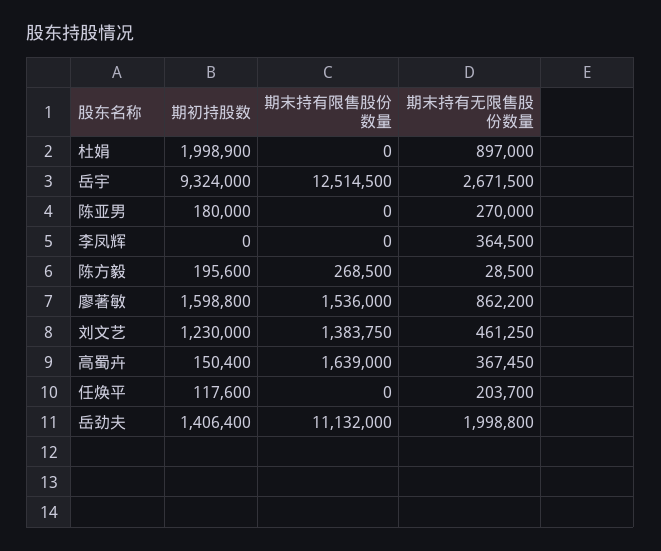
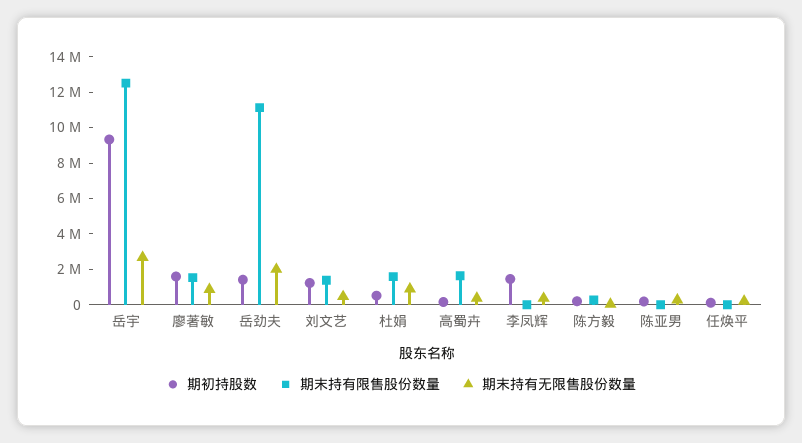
期初持股数, 杜娟: 1998900 -> 500000
期末持有限售股份数量, 杜娟: 0 -> 1500000
期初持股数, 李凤辉: 0 -> 1500000

